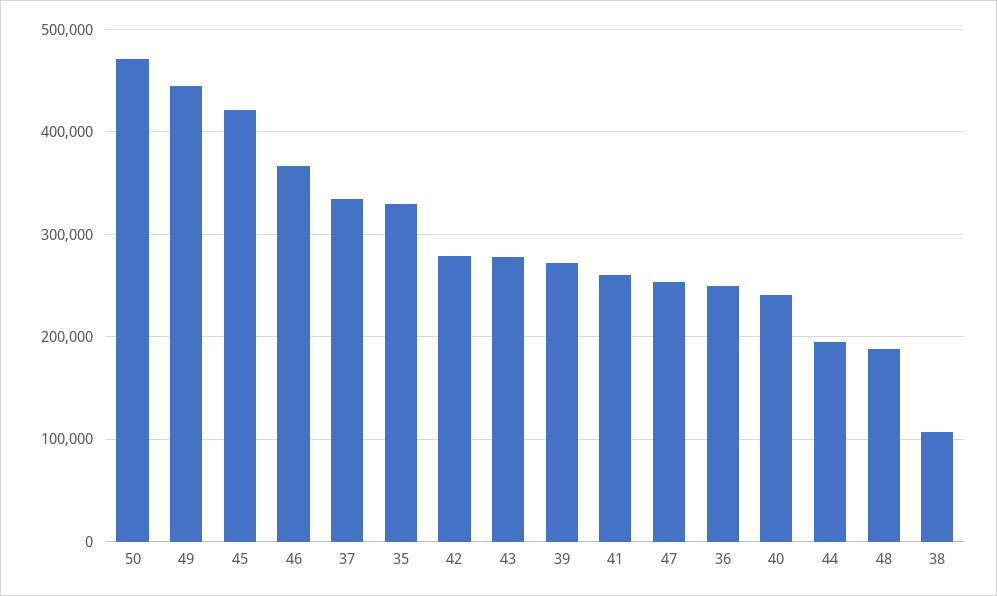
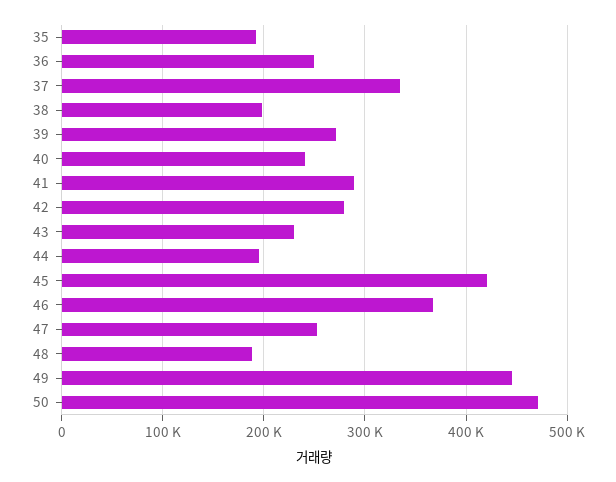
35: 330000 -> 190000
43: 280000 -> 230000
41: 260000 -> 290000
38: 110000 -> 200000

